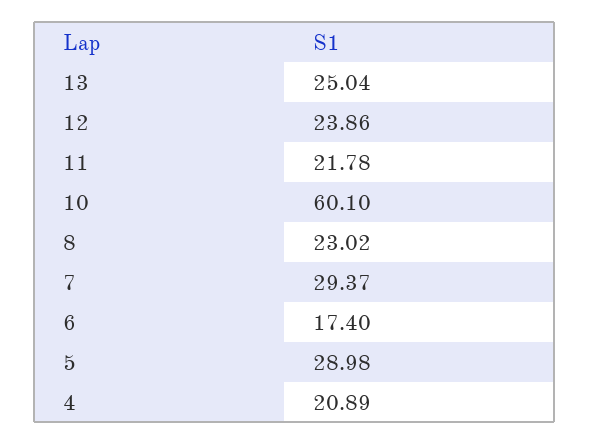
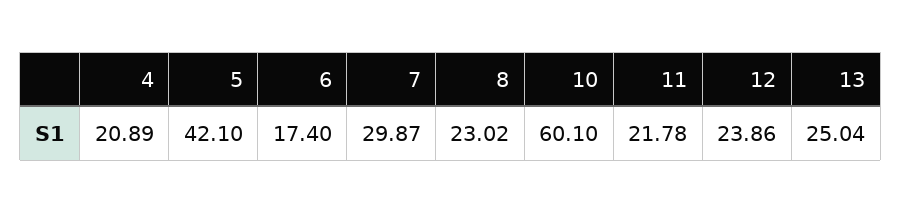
7: 29.37 -> 29.87
5: 28.98 -> 42.1

